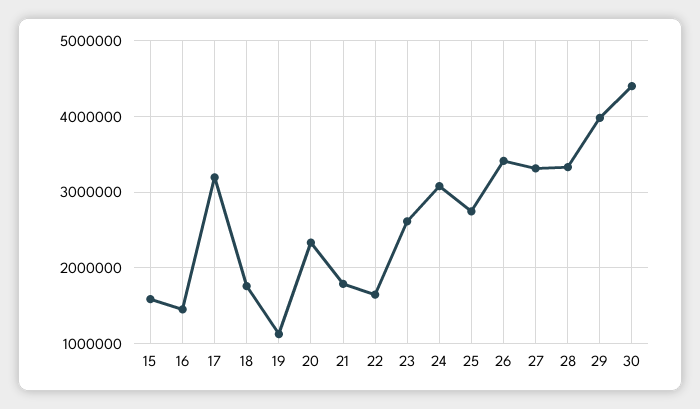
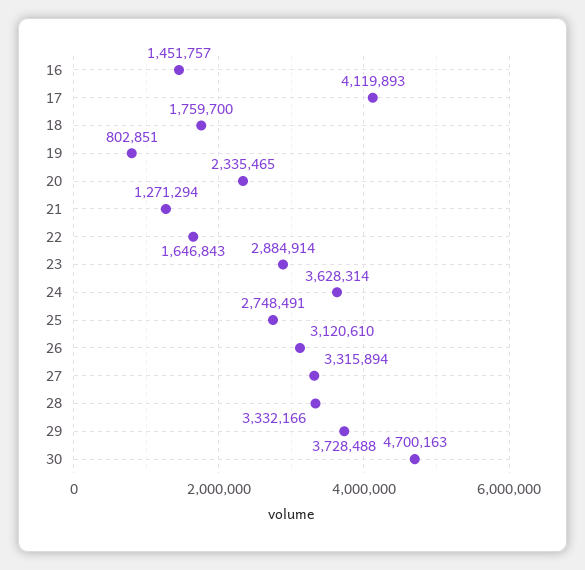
15: 1600000 -> none
17: 3200000 -> 4119893
19: 1100000 -> 802851
21: 1800000 -> 1271294
23: 2600000 -> 2884914
24: 3100000 -> 3628314
26: 3400000 -> 3120610
29: 4000000 -> 3728488
30: 4400000 -> 4700163

